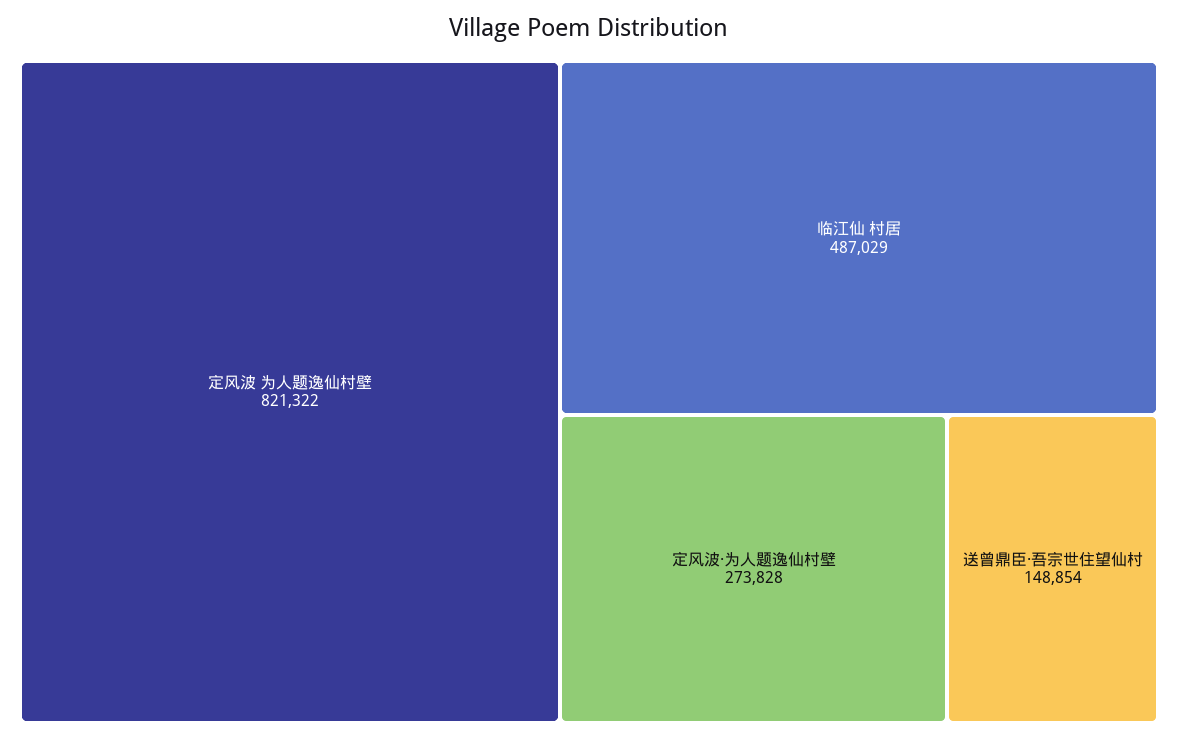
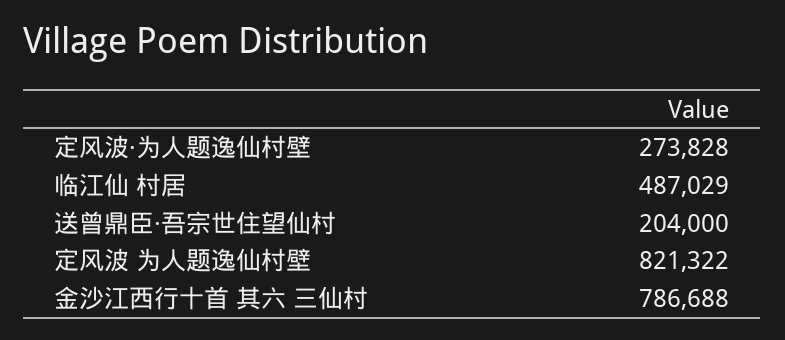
送曾鼎臣·吾宗世住望仙村: 148854 -> 204000
金沙江西行十首 其六 三仙村: none -> 786688

